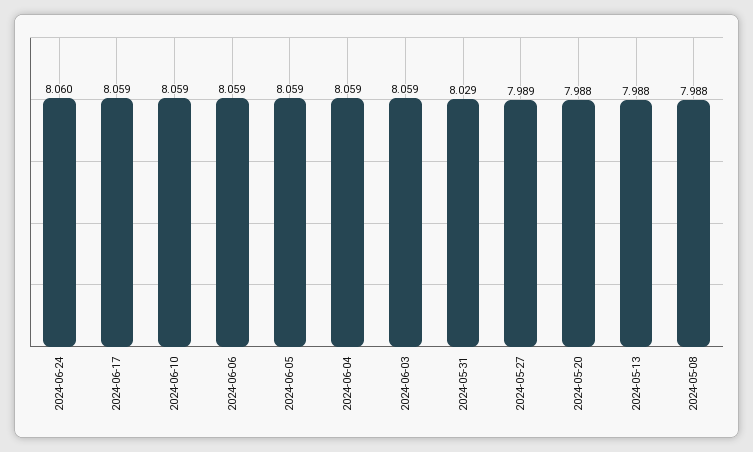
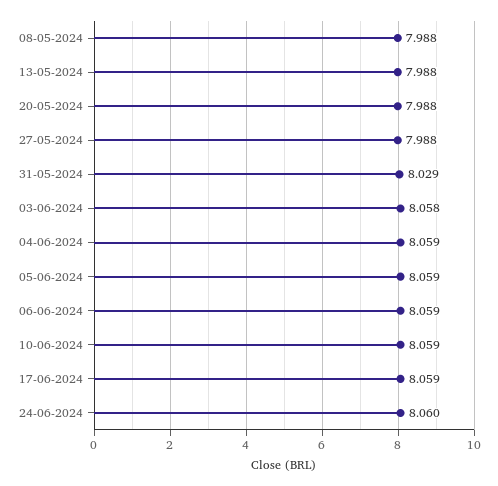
2024-06-03: 8.059 -> 8.058
2024-05-27: 7.989 -> 7.988

